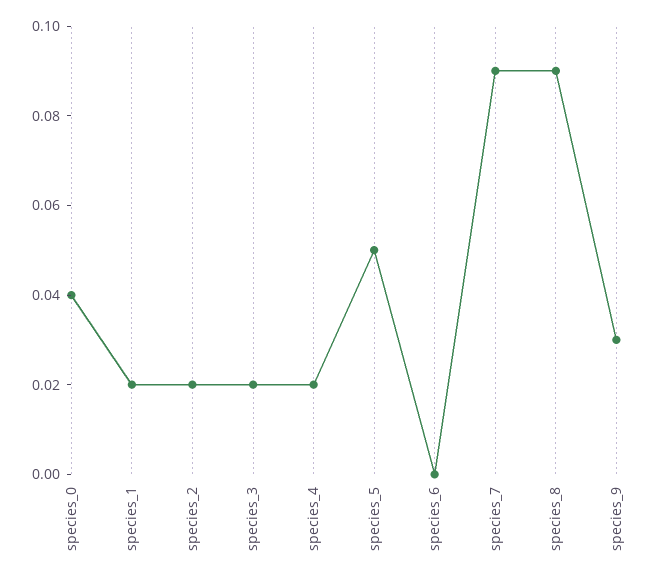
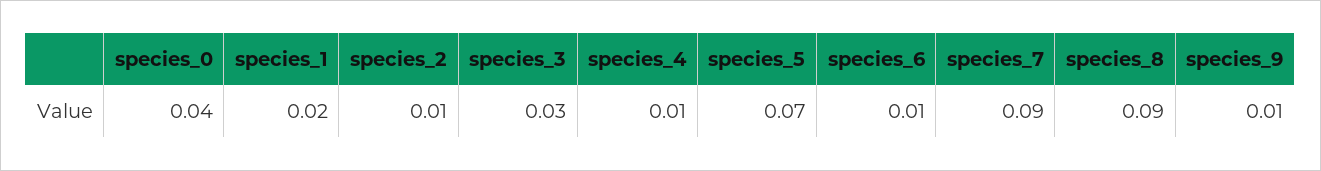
species_2: 0.02 -> 0.01
species_3: 0.02 -> 0.03
species_4: 0.02 -> 0.01
species_5: 0.05 -> 0.07
species_6: 0 -> 0.01
species_9: 0.03 -> 0.01

